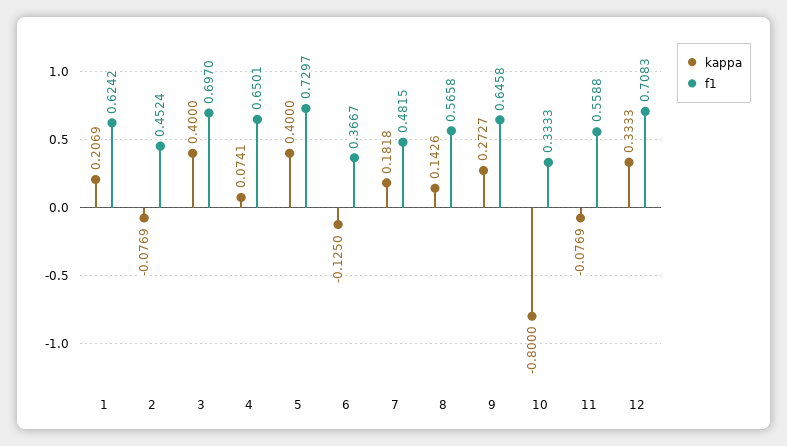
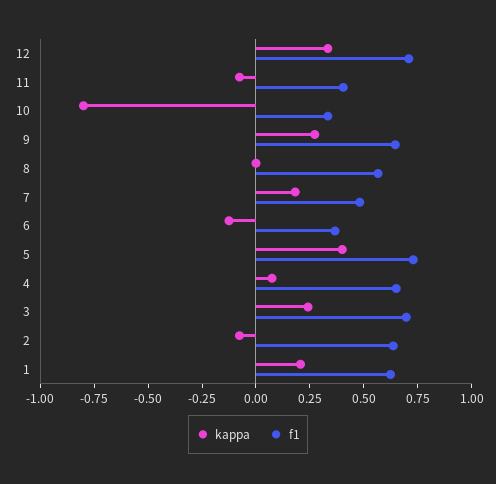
f1, 2: 0.4524 -> 0.65
kappa, 3: 0.4 -> 0.25
kappa, 8: 0.1426 -> 0
f1, 11: 0.5588 -> 0.4

